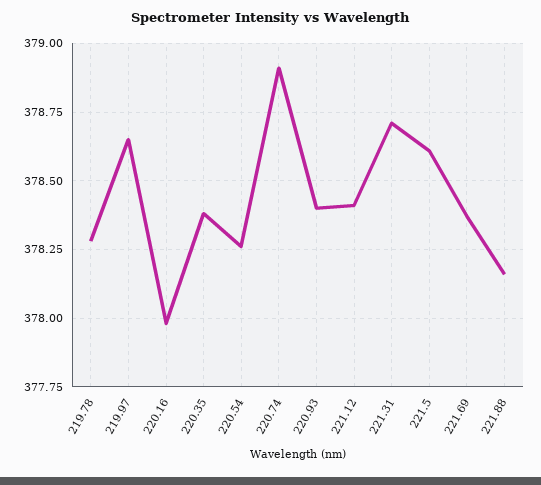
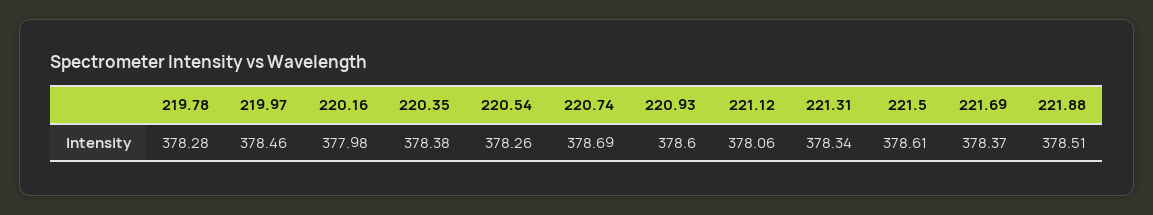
219.97: 378.65 -> 378.46
220.74: 378.9 -> 378.69
220.93: 378.4 -> 378.6
221.12: 378.4 -> 378.06
221.31: 378.7 -> 378.34
221.88: 378.15 -> 378.51

